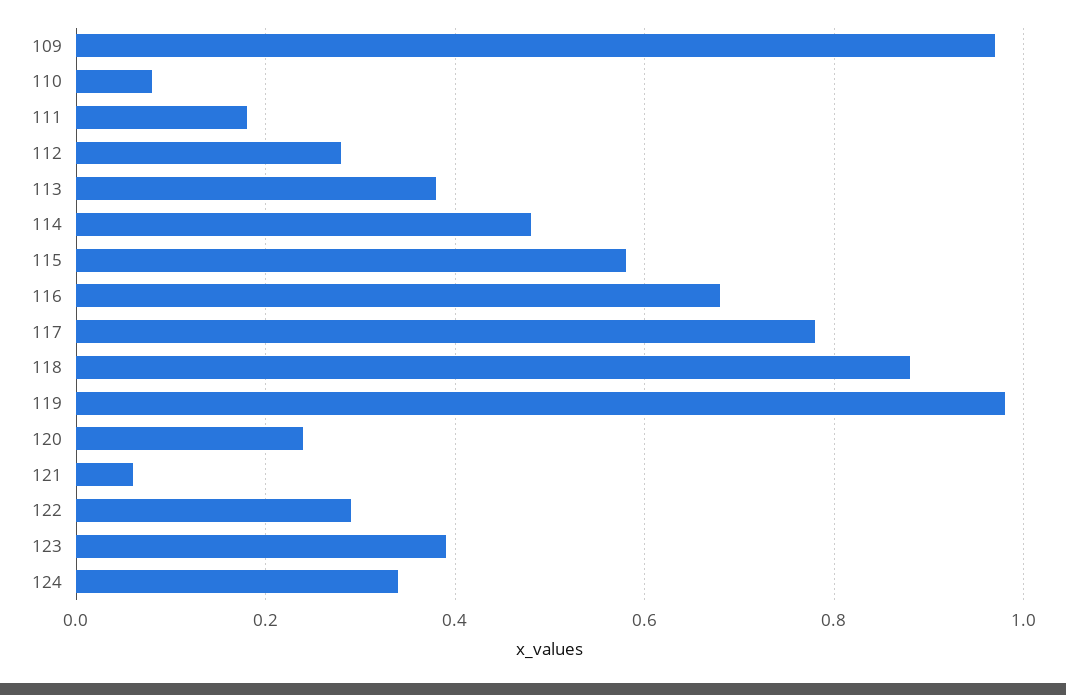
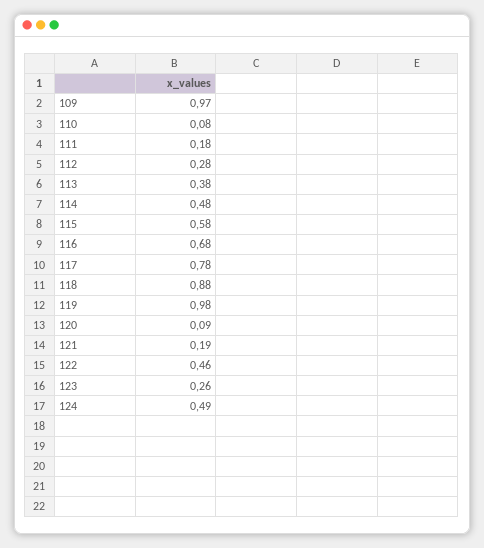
120: 0.25 -> 0.09
121: 0.05 -> 0.19
122: 0.3 -> 0.46
123: 0.4 -> 0.26
124: 0.35 -> 0.49

